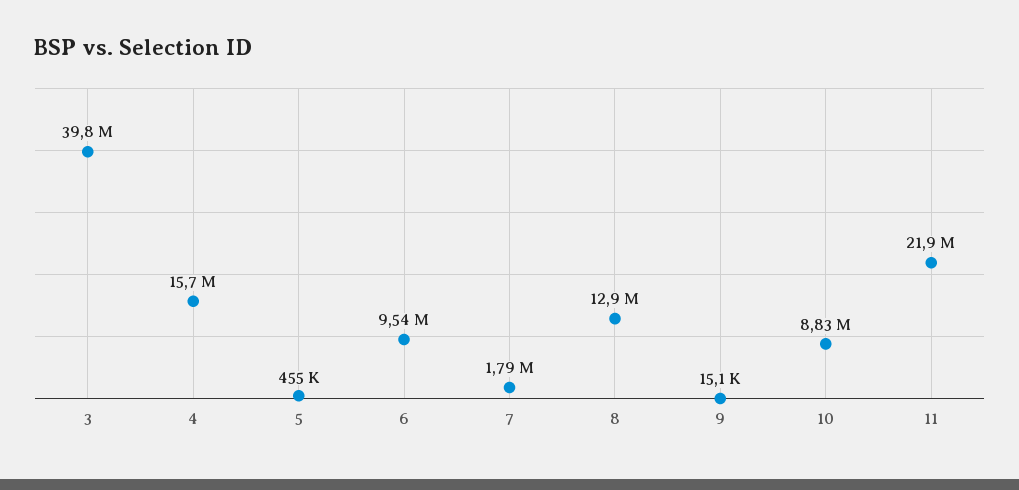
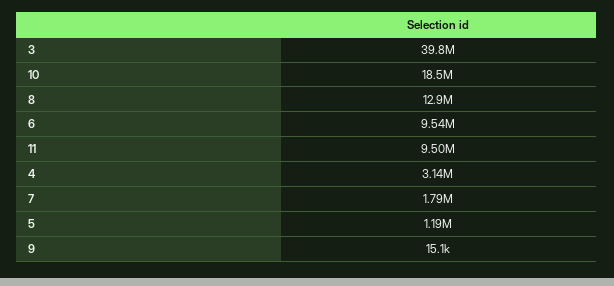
4: 15700000 -> 3140000
5: 455000 -> 1190000
10: 8830000 -> 18500000
11: 21900000 -> 9500000

